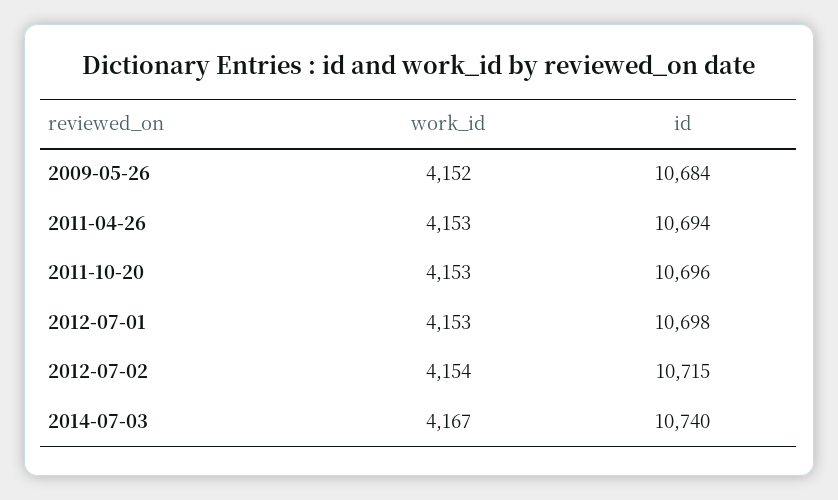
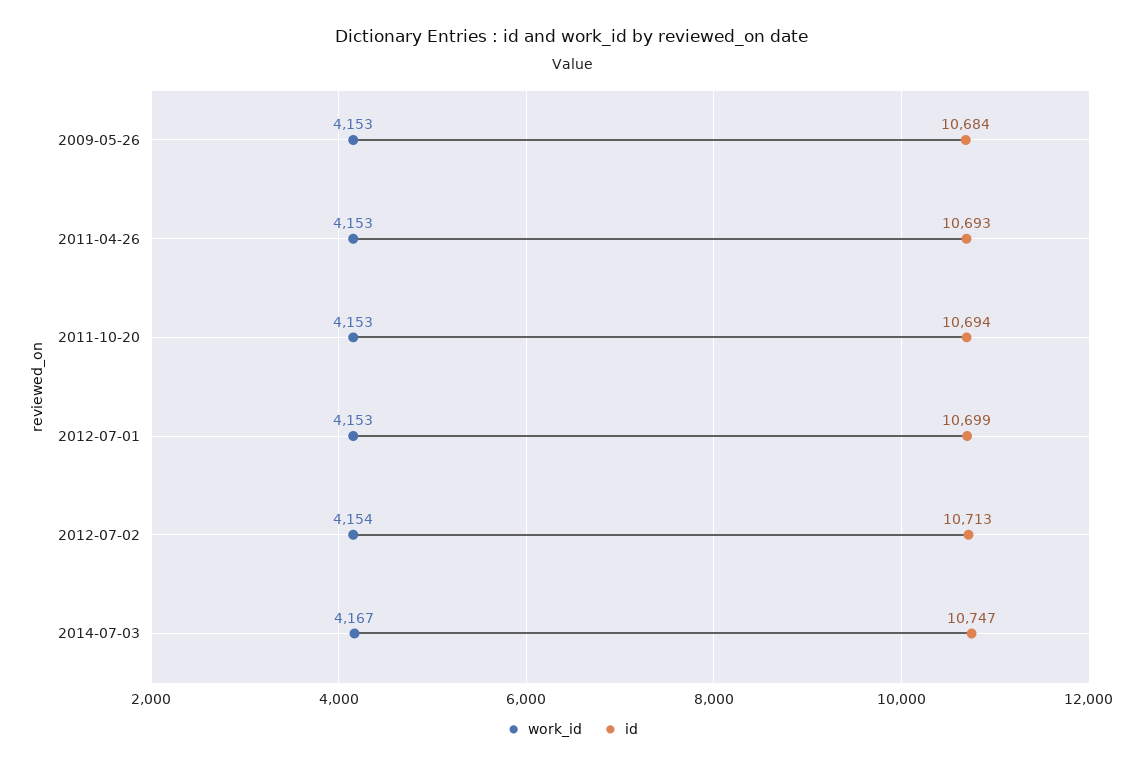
work_id, 2009-05-26: 4152 -> 4153
id, 2011-04-26: 10694 -> 10693
id, 2011-10-20: 10696 -> 10694
id, 2012-07-01: 10698 -> 10699
id, 2012-07-02: 10715 -> 10713
id, 2014-07-03: 10740 -> 10747

